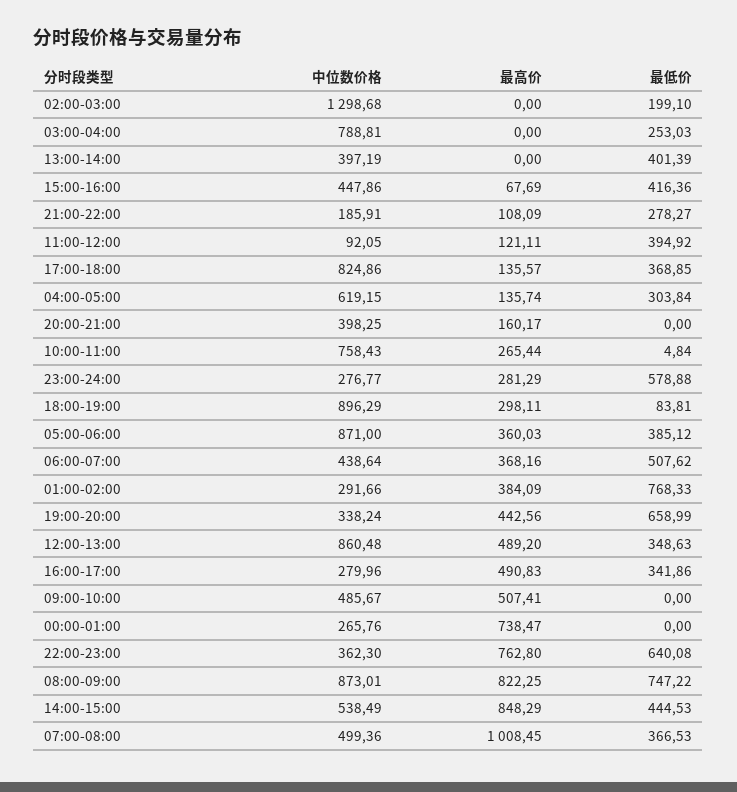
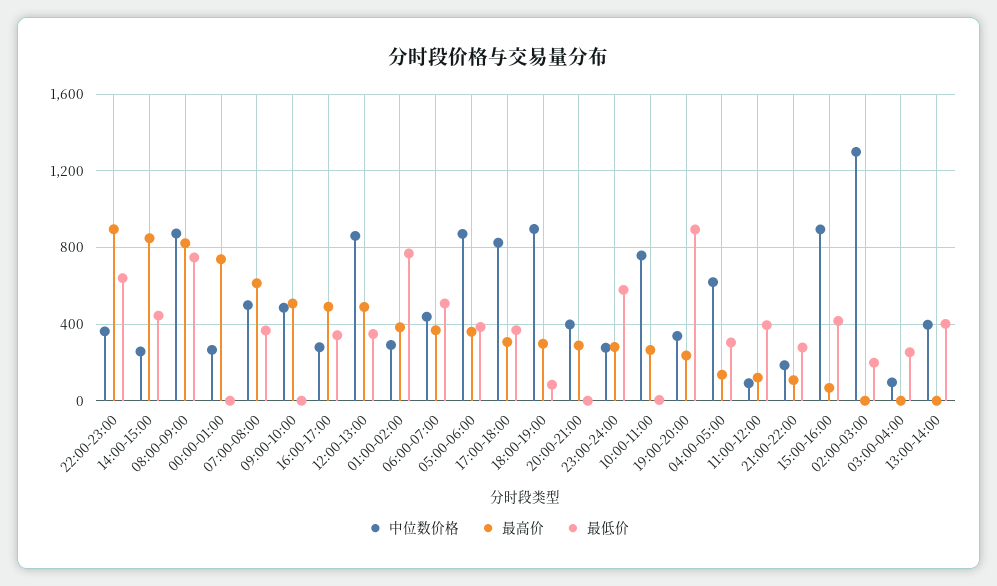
中位数价格, 03:00-04:00: 788.81 -> 100
中位数价格, 15:00-16:00: 447.86 -> 900
最高价, 17:00-18:00: 135.57 -> 300
最高价, 20:00-21:00: 160.17 -> 300
最高价, 19:00-20:00: 442.56 -> 250
最低价, 19:00-20:00: 658.99 -> 900
最高价, 22:00-23:00: 762.8 -> 900
中位数价格, 14:00-15:00: 538.49 -> 250
最高价, 07:00-08:00: 1008.45 -> 600

